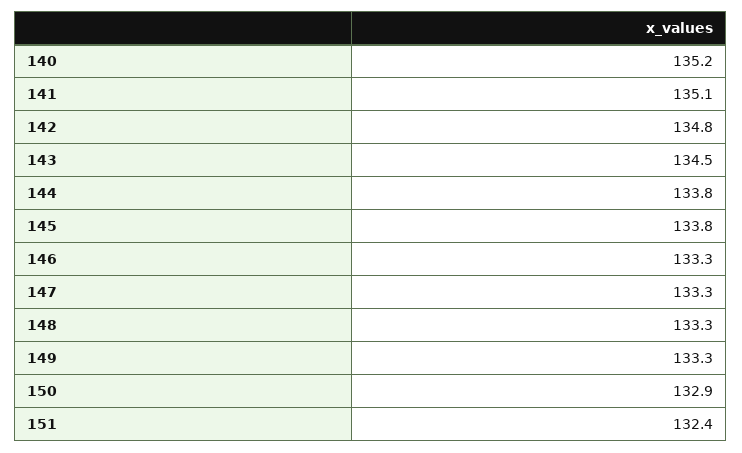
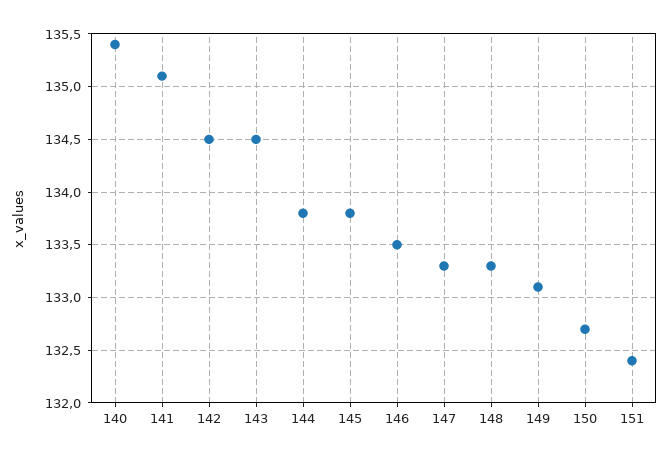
140: 135.2 -> 135.4
142: 134.8 -> 134.5
146: 133.3 -> 133.5
149: 133.3 -> 133.1
150: 132.9 -> 132.7

